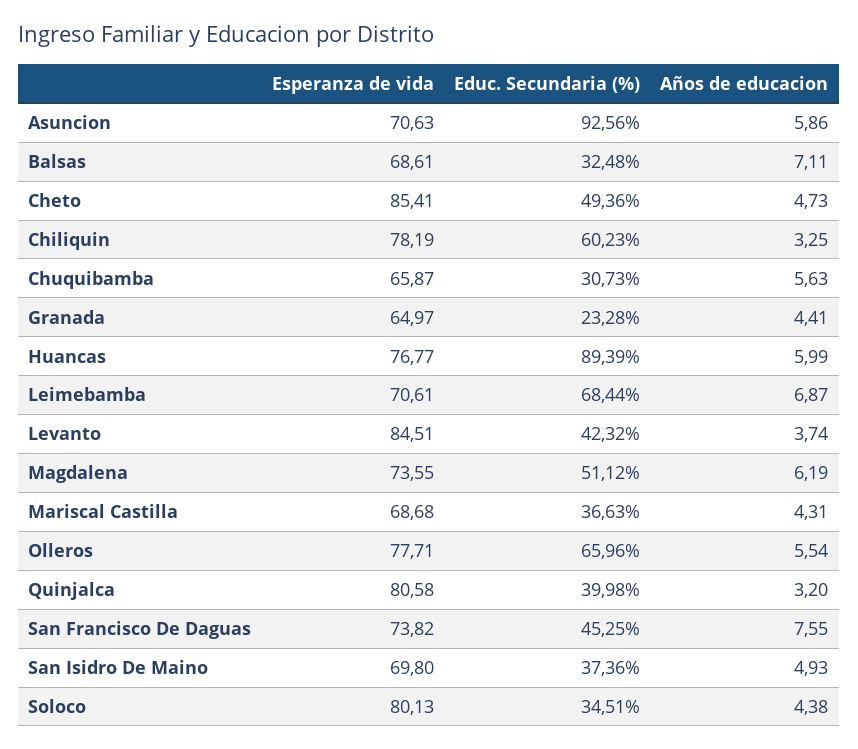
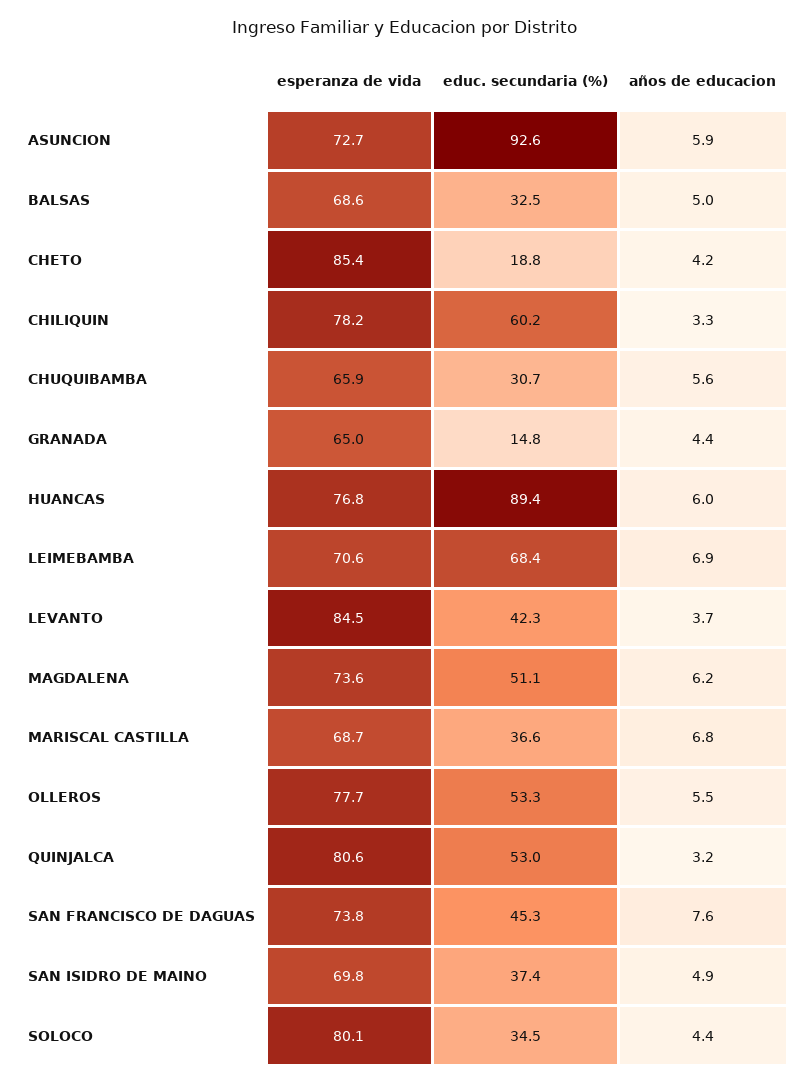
Esperanza de vida, Asuncion: 70.63 -> 72.7
Años de educacion, Balsas: 7.11 -> 5
Educ. Secundaria (%), Cheto: 49.36 -> 18.8
Años de educacion, Cheto: 4.73 -> 4.2
Educ. Secundaria (%), Granada: 23.28 -> 14.8
Años de educacion, Mariscal Castilla: 4.31 -> 6.8
Educ. Secundaria (%), Olleros: 65.96 -> 53.3
Educ. Secundaria (%), Quinjalca: 39.98 -> 53

